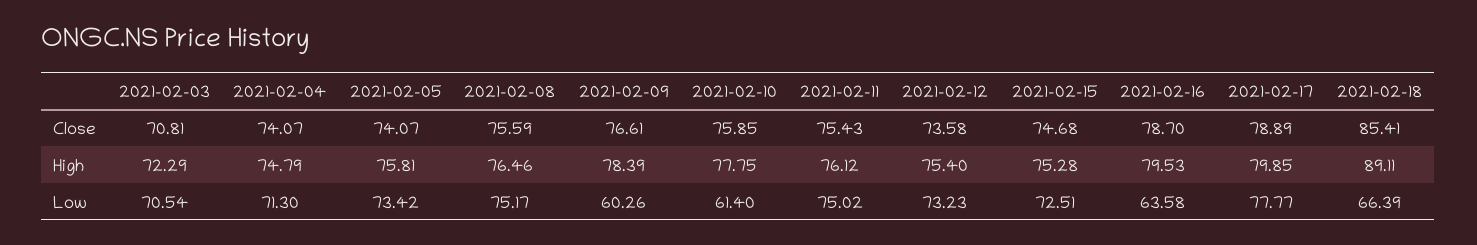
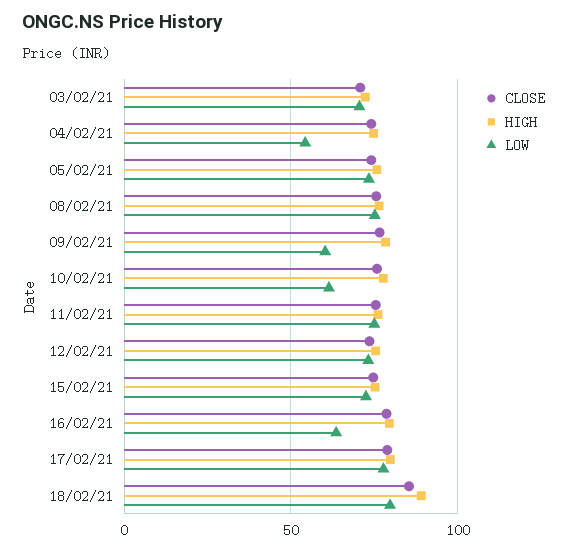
Low, 2021-02-04: 71.3 -> 55
Low, 2021-02-18: 66.39 -> 80

